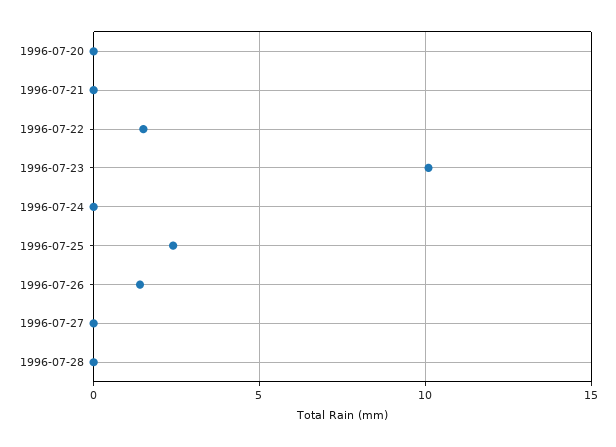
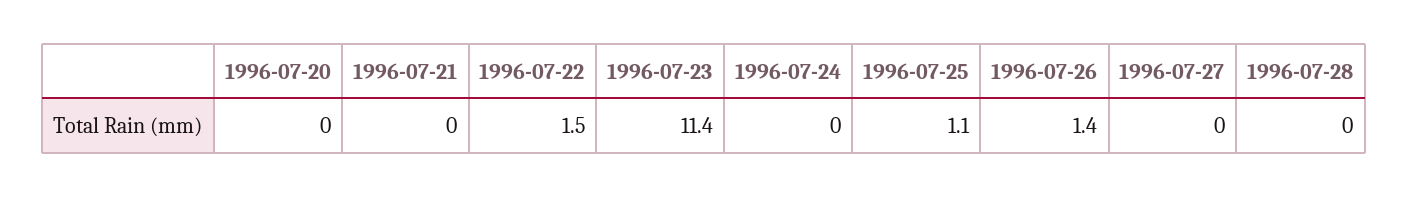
1996-07-23: 10 -> 11.4
1996-07-25: 2.5 -> 1.1

